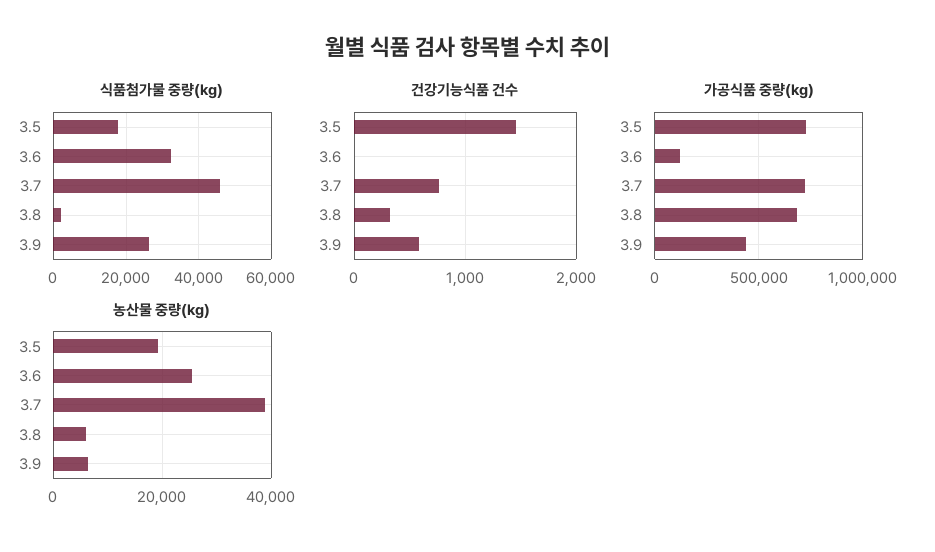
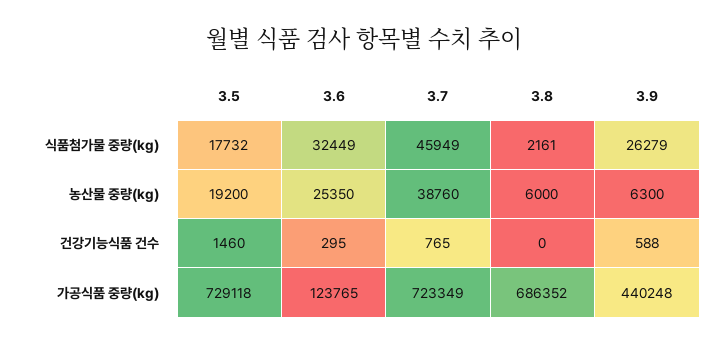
건강기능식품 건수, 3.6: 0 -> 295
건강기능식품 건수, 3.8: 300 -> 0

